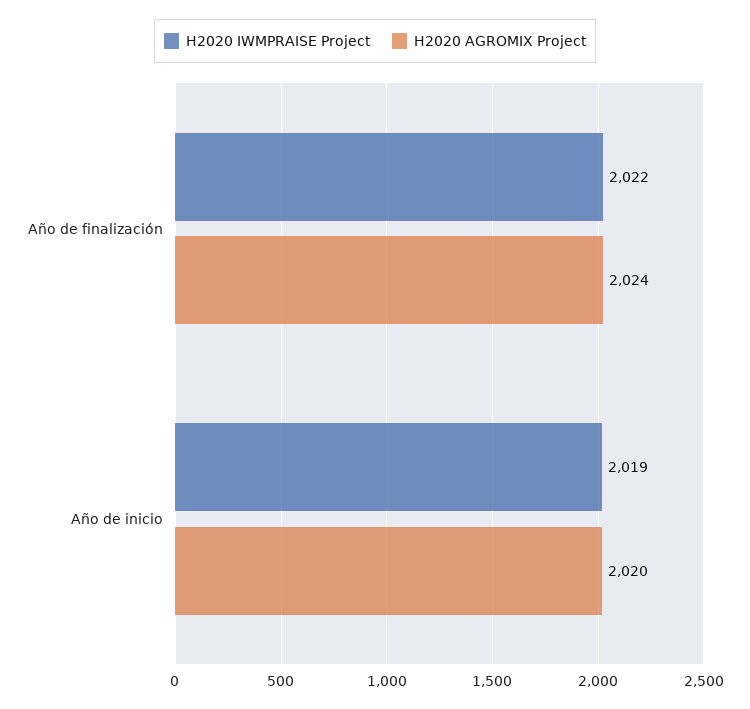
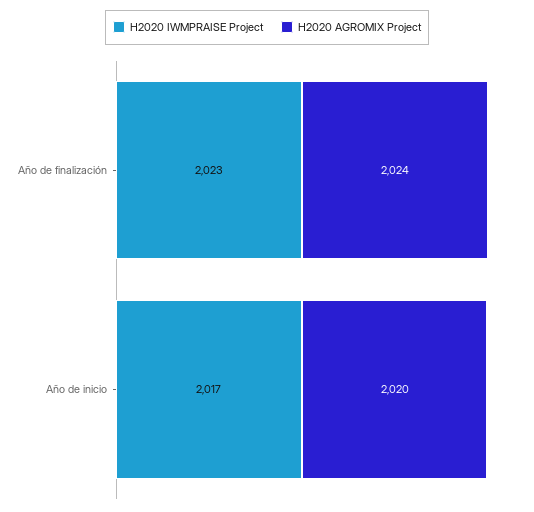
H2020 IWMPRAISE Project, Año de finalización: 2022 -> 2023
H2020 IWMPRAISE Project, Año de inicio: 2019 -> 2017

